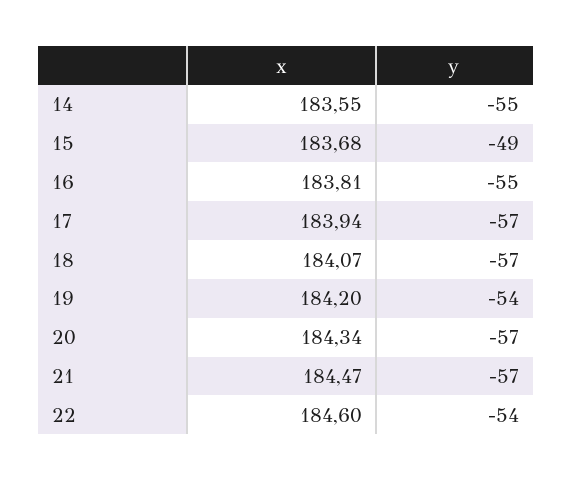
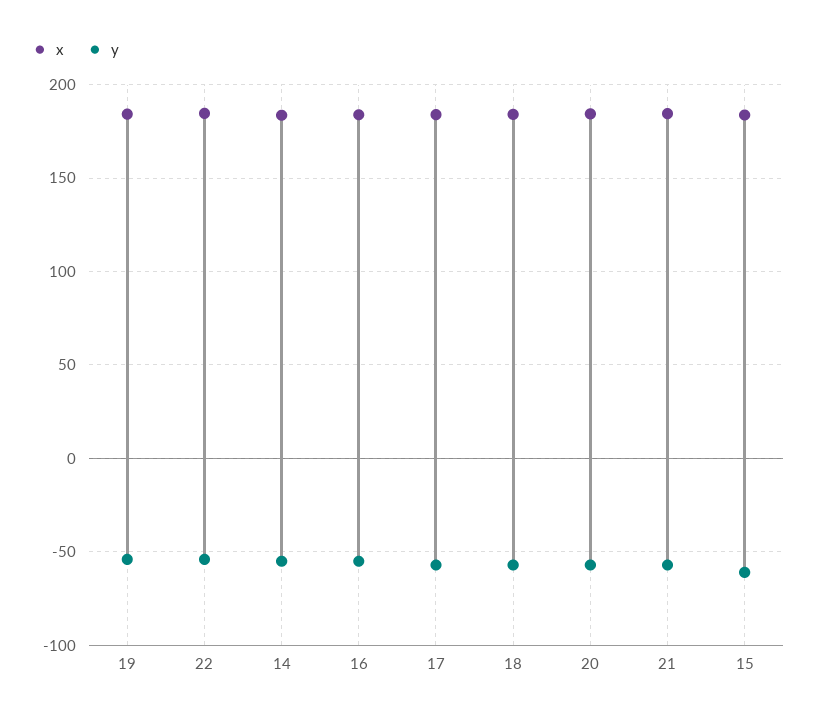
y, 15: -49 -> -60

